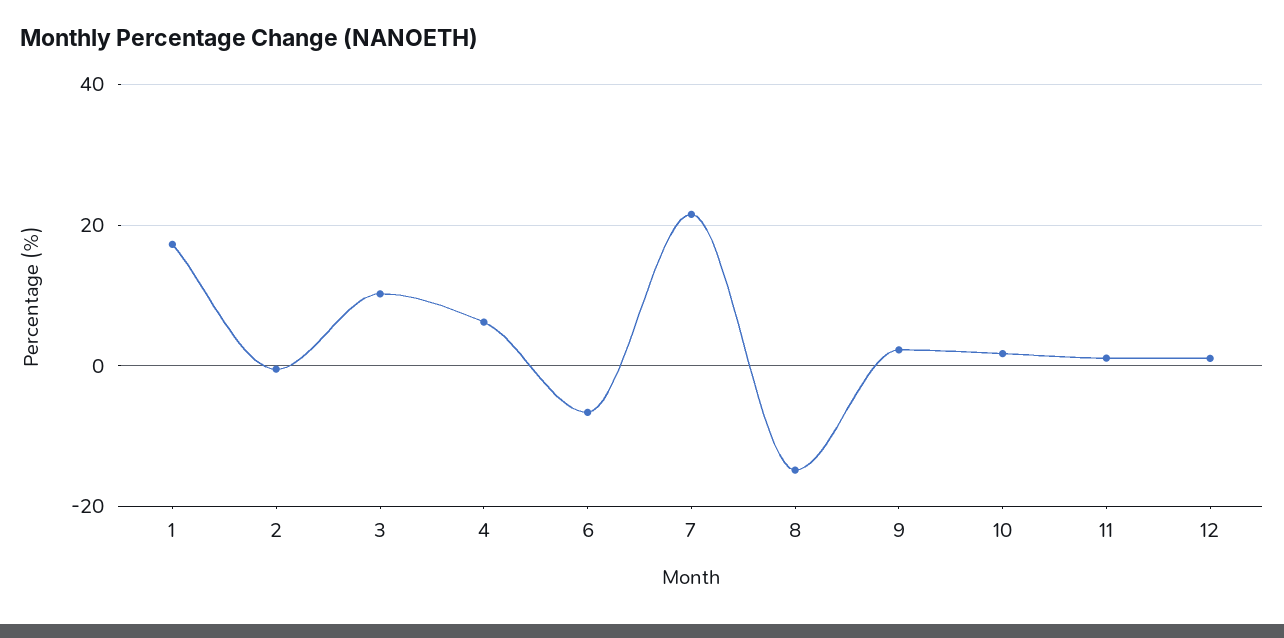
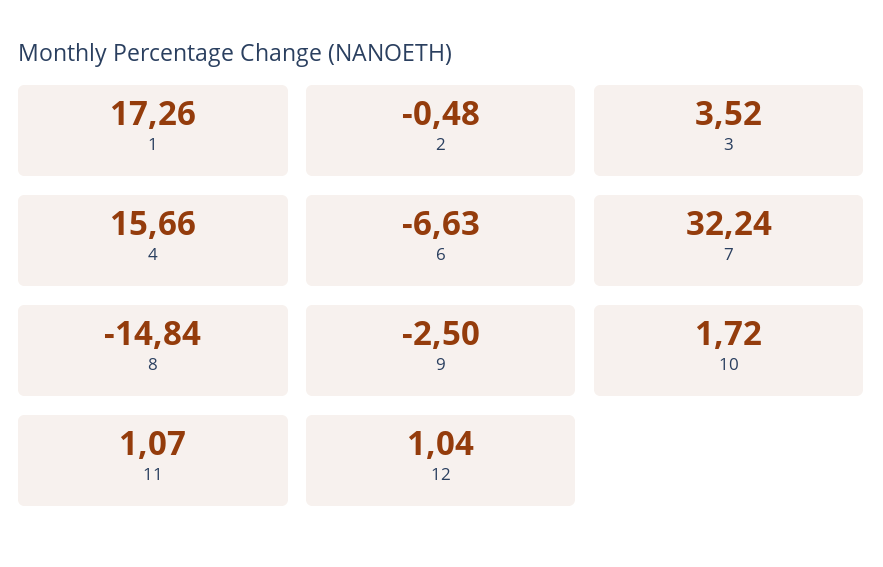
3: 10 -> 3.52
4: 6 -> 15.66
7: 22 -> 32.24
9: 2 -> -2.5

